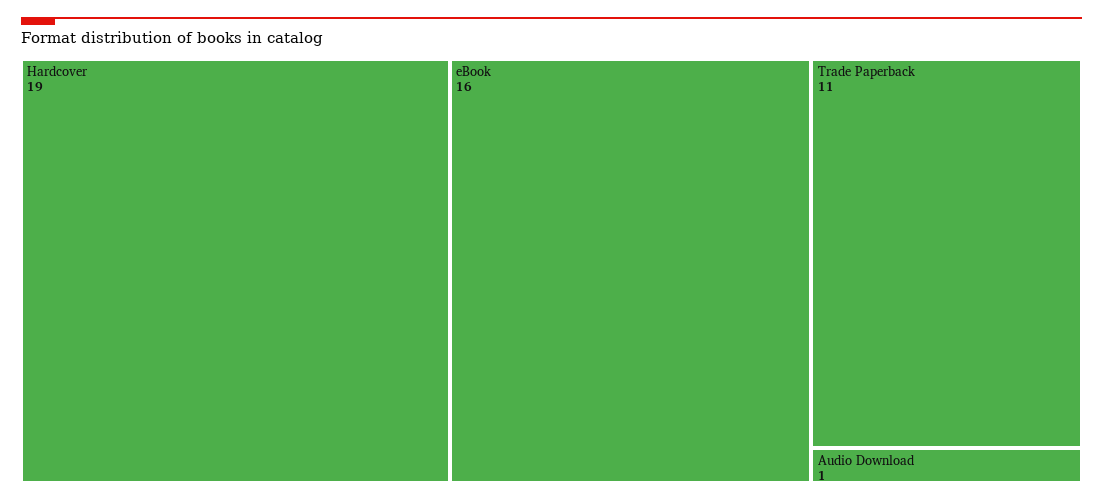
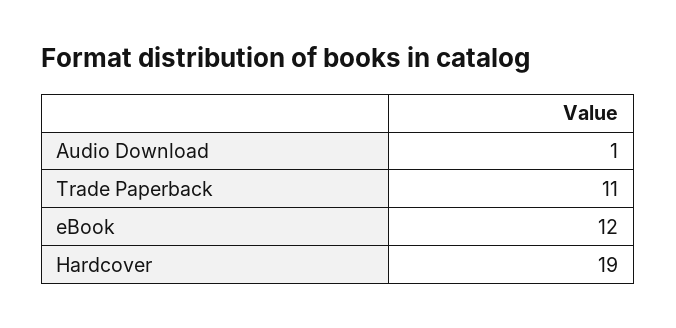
eBook: 16 -> 12

